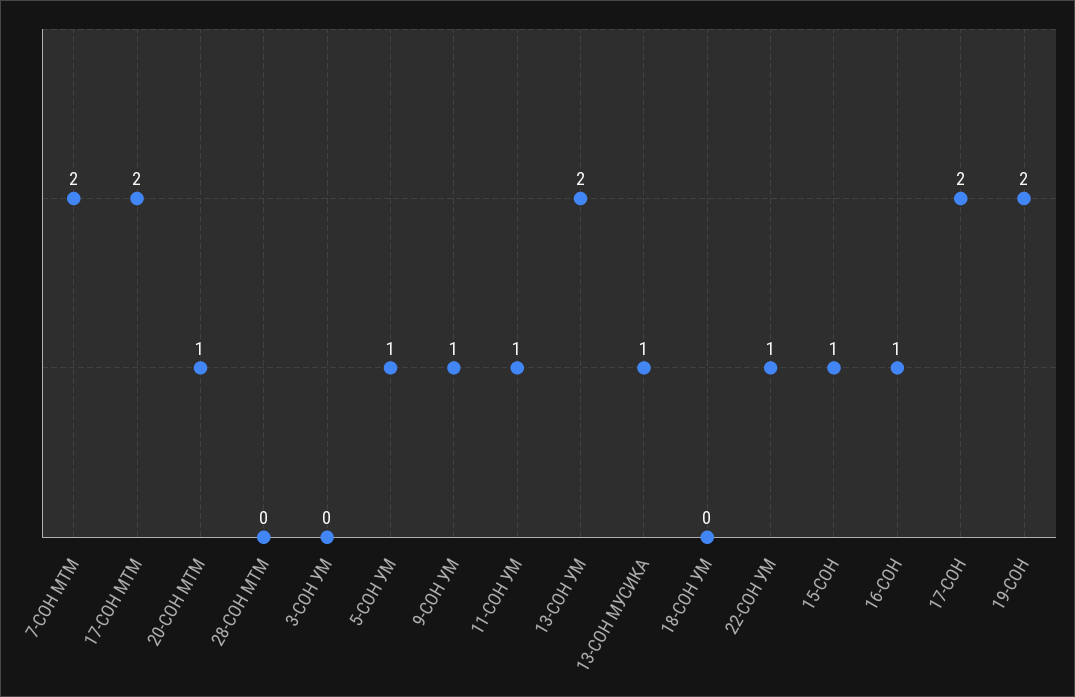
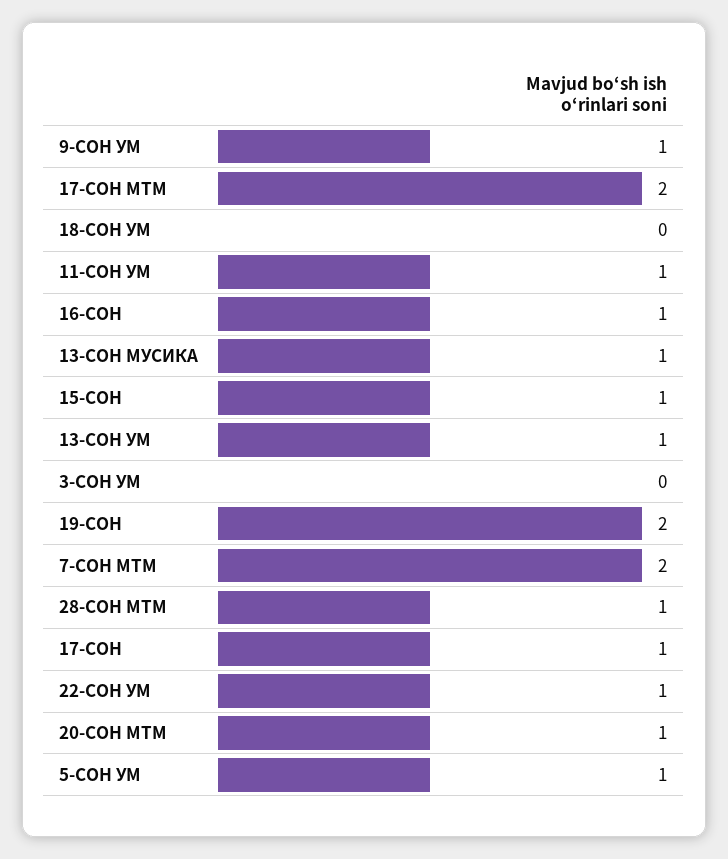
28-СОН МТМ: 0 -> 1
13-СОН УМ: 2 -> 1
17-СОН: 2 -> 1

